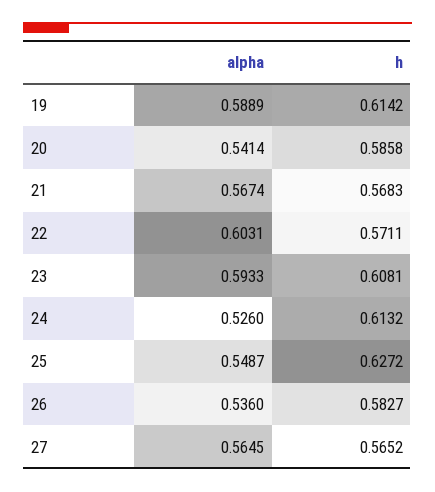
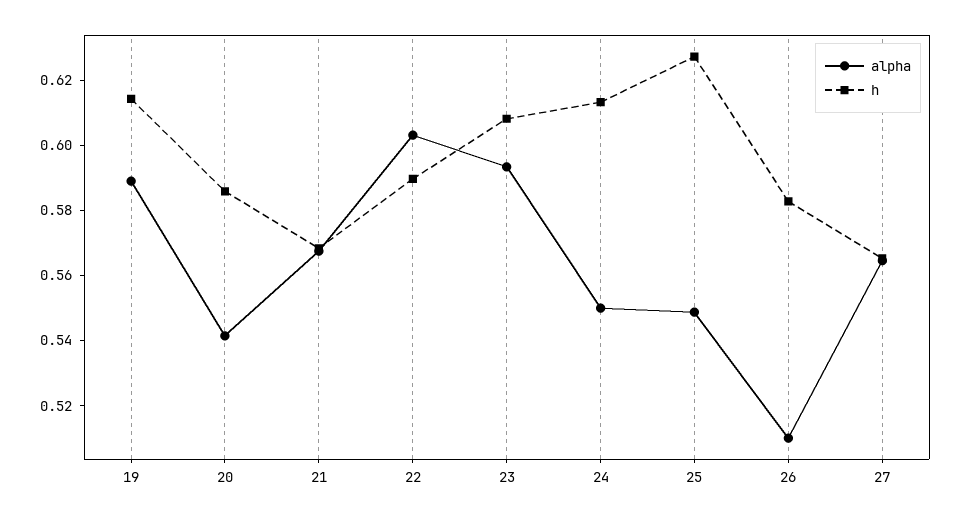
h, 22: 0.5711 -> 0.59
alpha, 24: 0.526 -> 0.55
alpha, 26: 0.536 -> 0.51

